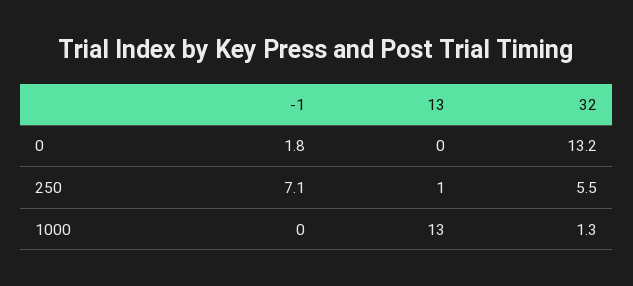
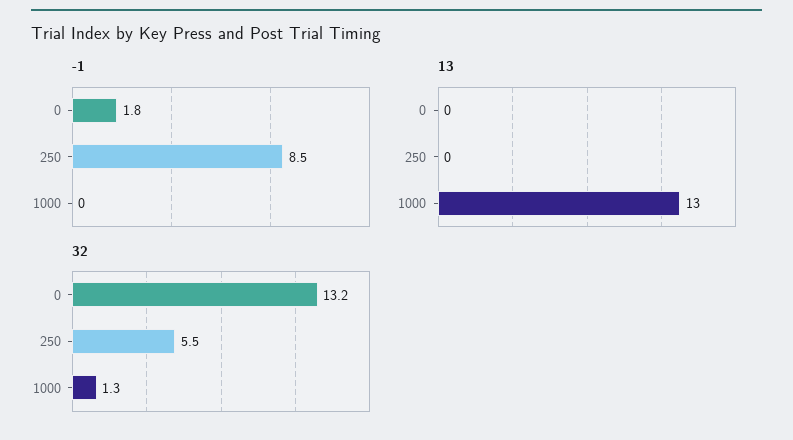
-1, 250: 7.1 -> 8.5
13, 250: 1 -> 0

